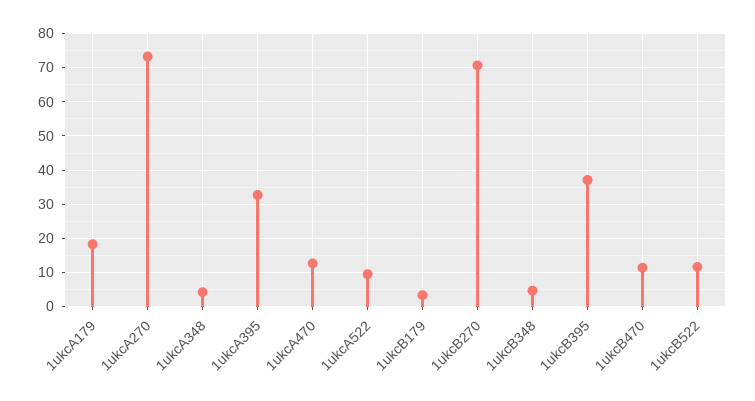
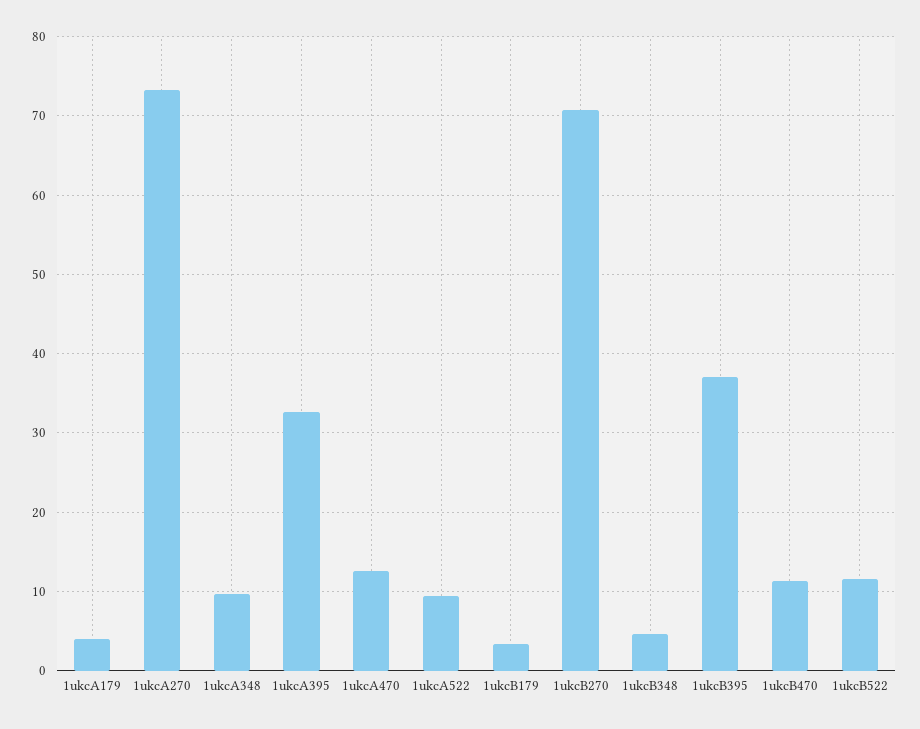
1ukcA179: 18 -> 4
1ukcA348: 4 -> 10

